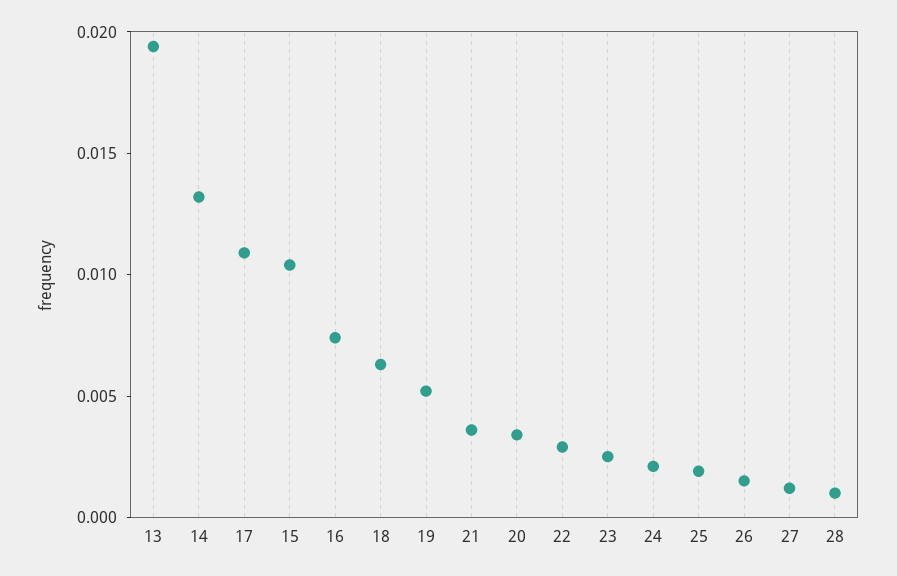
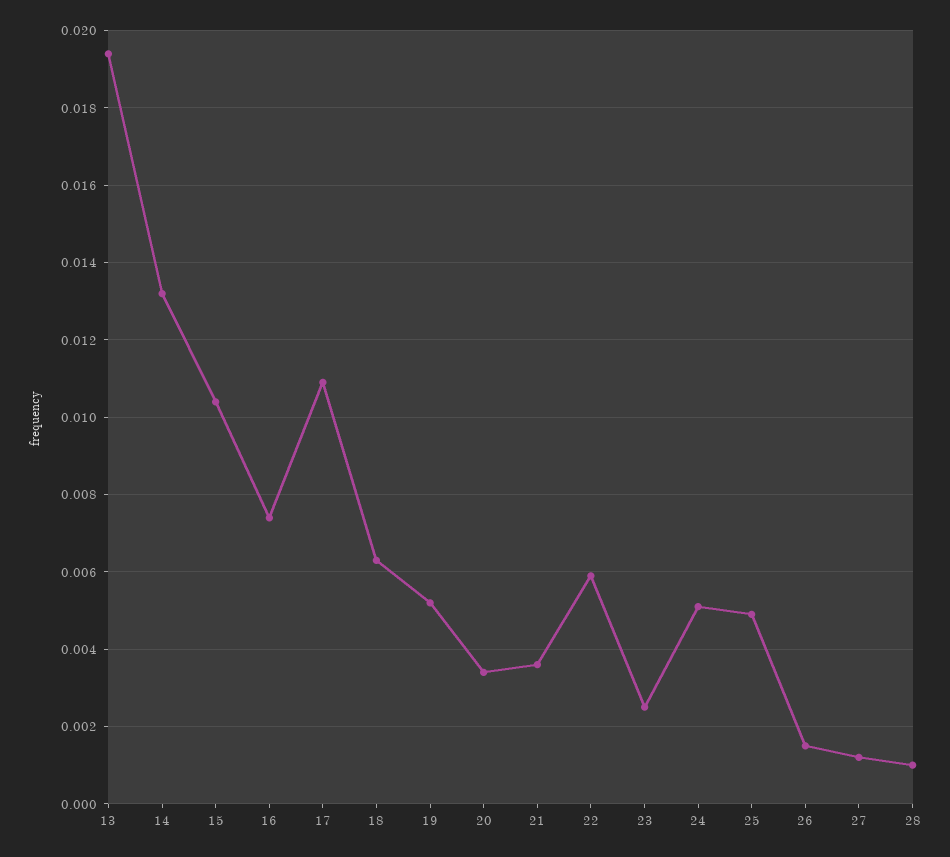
22: 0.003 -> 0.006
24: 0.002 -> 0.005
25: 0.002 -> 0.005

